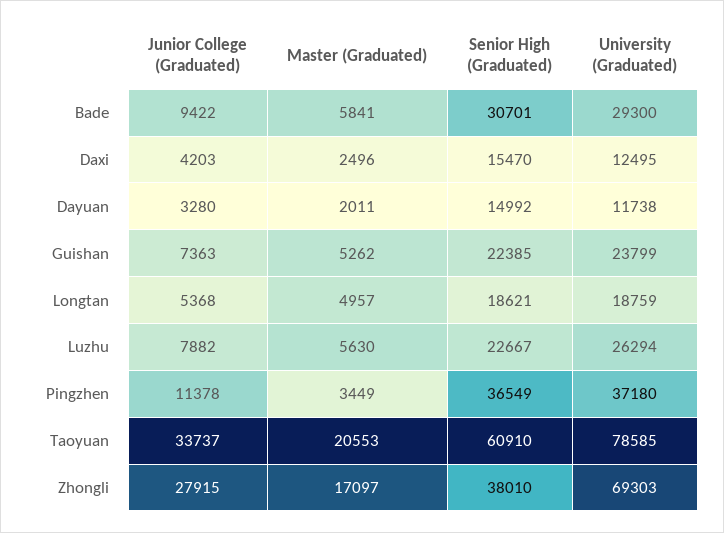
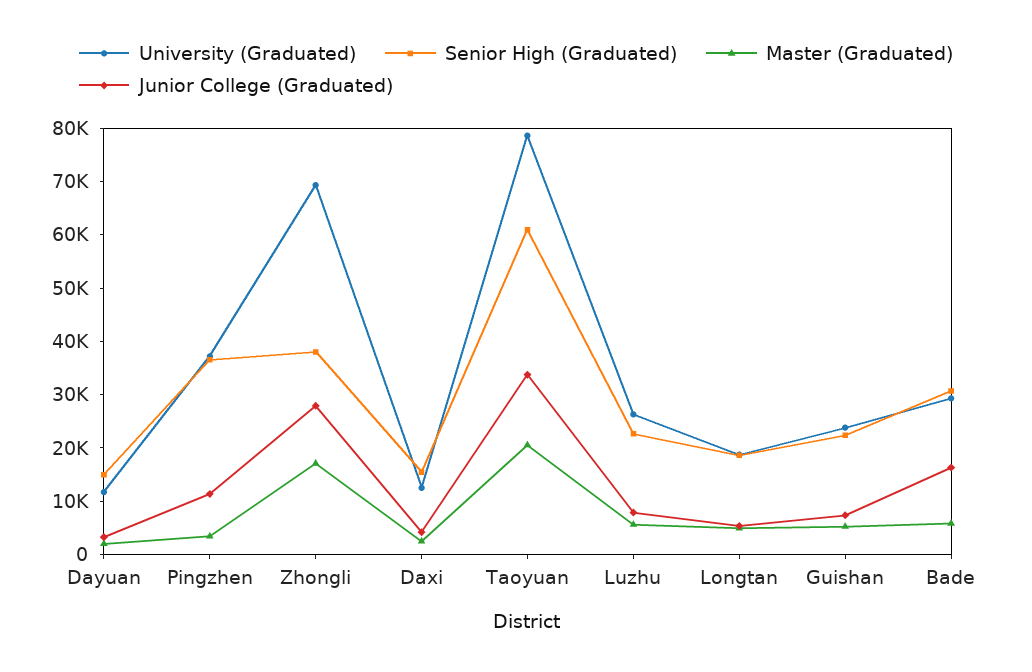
Junior College (Graduated), Bade: 9422 -> 16000

